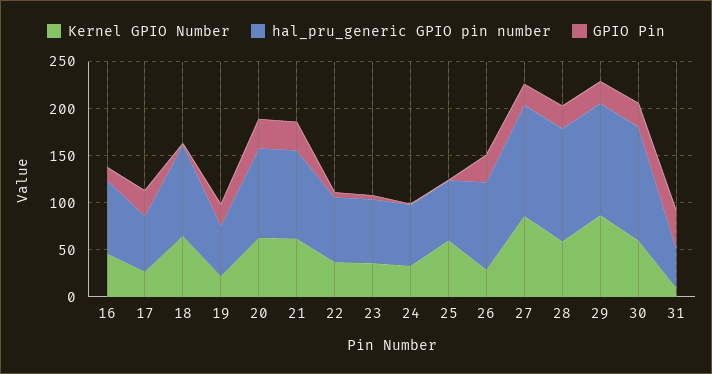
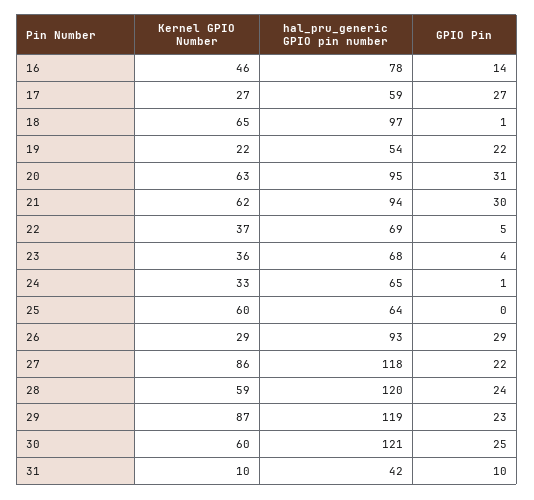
GPIO Pin, 31: 40 -> 10

